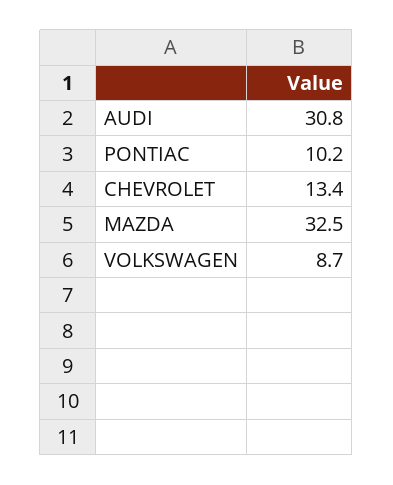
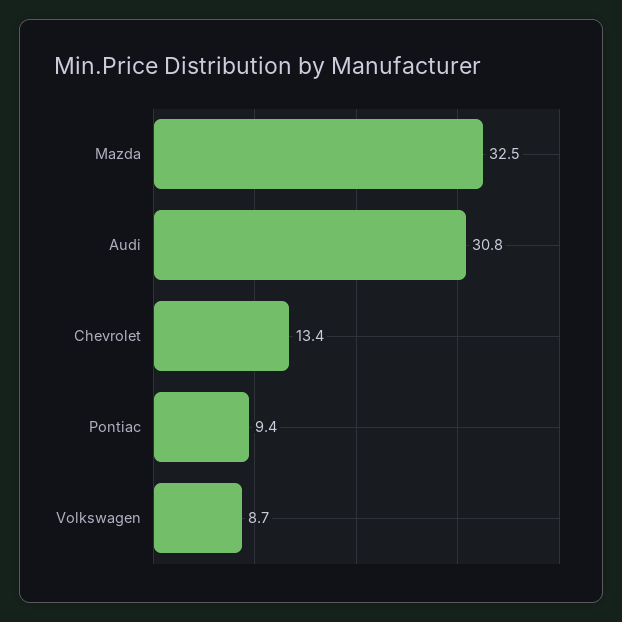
PONTIAC: 10.2 -> 9.4

